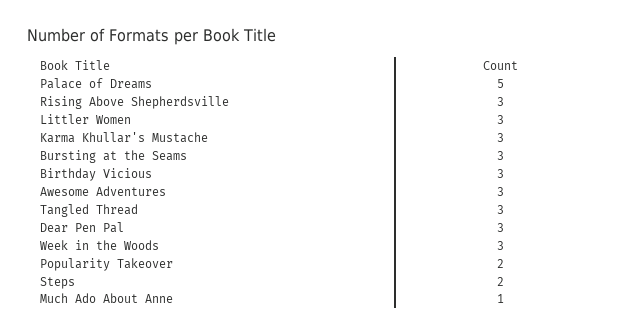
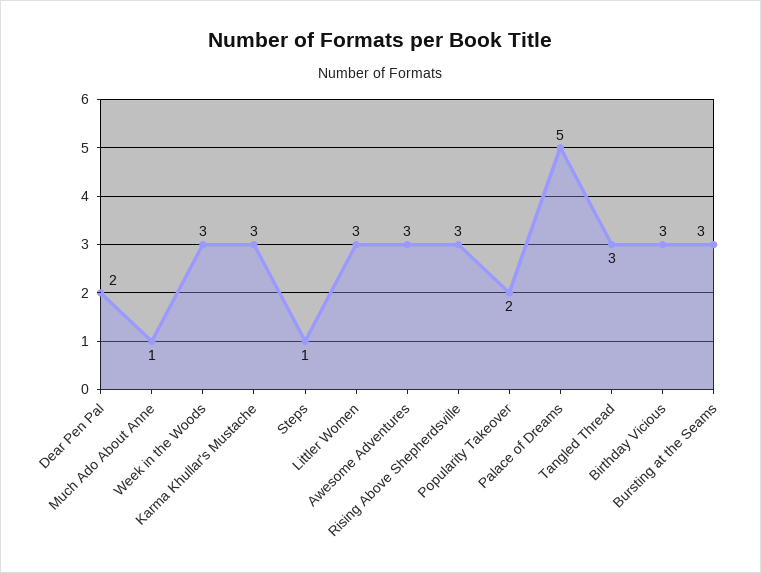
Dear Pen Pal: 3 -> 2
Steps: 2 -> 1

